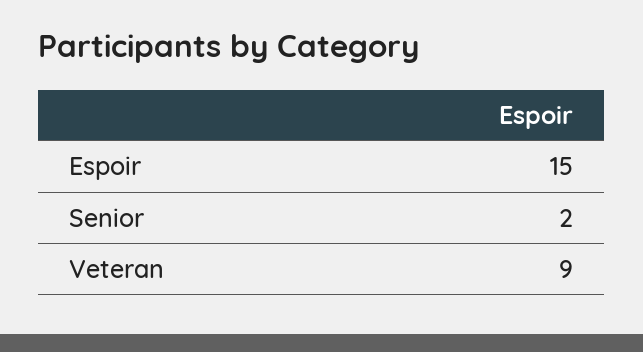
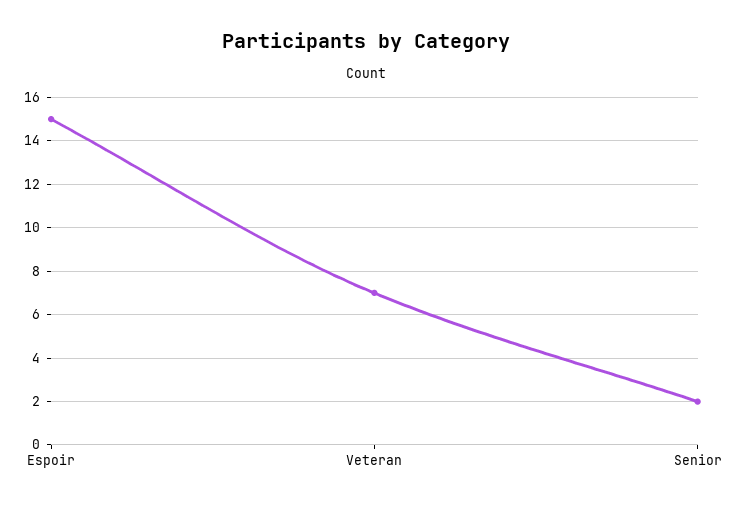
Veteran: 9 -> 7

